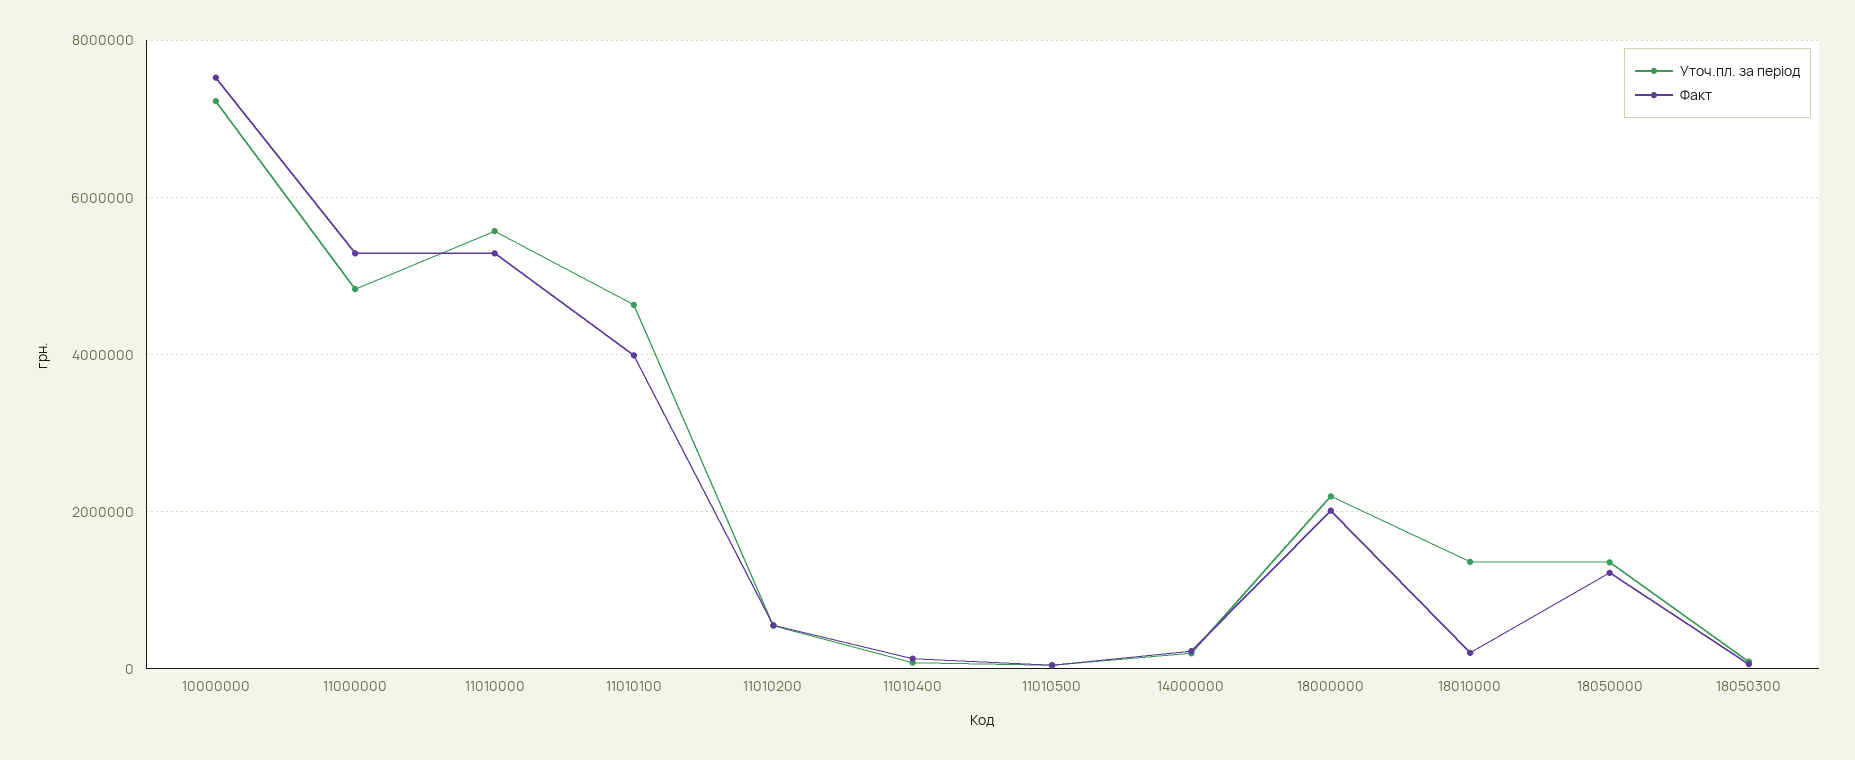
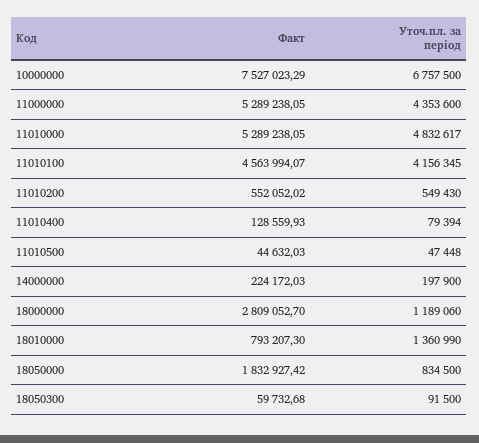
Уточ.пл. за період, 10000000: 7200000 -> 6757500
Уточ.пл. за період, 11000000: 4800000 -> 4353600
Уточ.пл. за період, 11010000: 5600000 -> 4832617
Уточ.пл. за період, 11010100: 4600000 -> 4156345
Факт, 11010100: 4000000 -> 4563994.07
Уточ.пл. за період, 18000000: 2200000 -> 1189060
Факт, 18000000: 2000000 -> 2809052.7
Факт, 18010000: 200000 -> 793207.3
Уточ.пл. за період, 18050000: 1400000 -> 834500
Факт, 18050000: 1200000 -> 1832927.42

